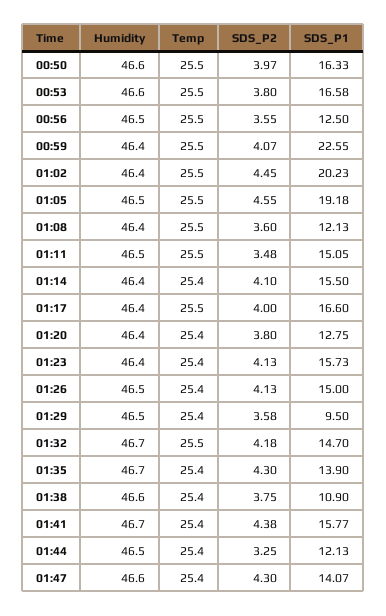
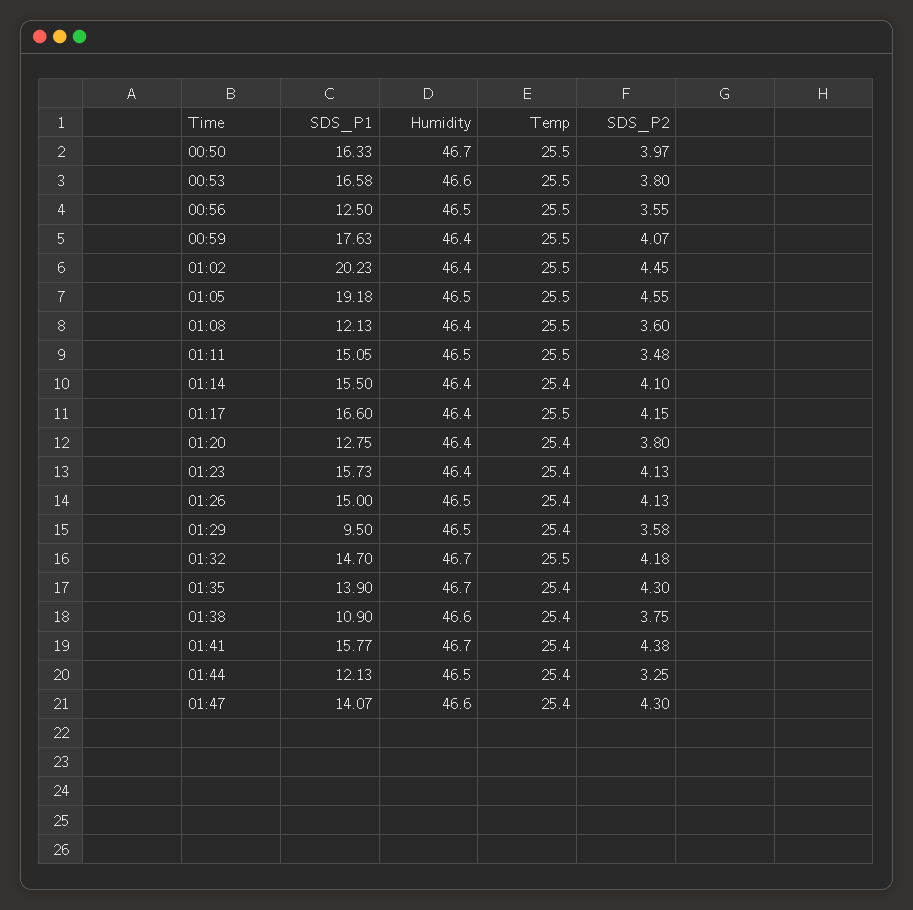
Humidity, 00:50: 46.6 -> 46.7
SDS_P1, 00:59: 22.55 -> 17.63
SDS_P2, 01:17: 4 -> 4.15

